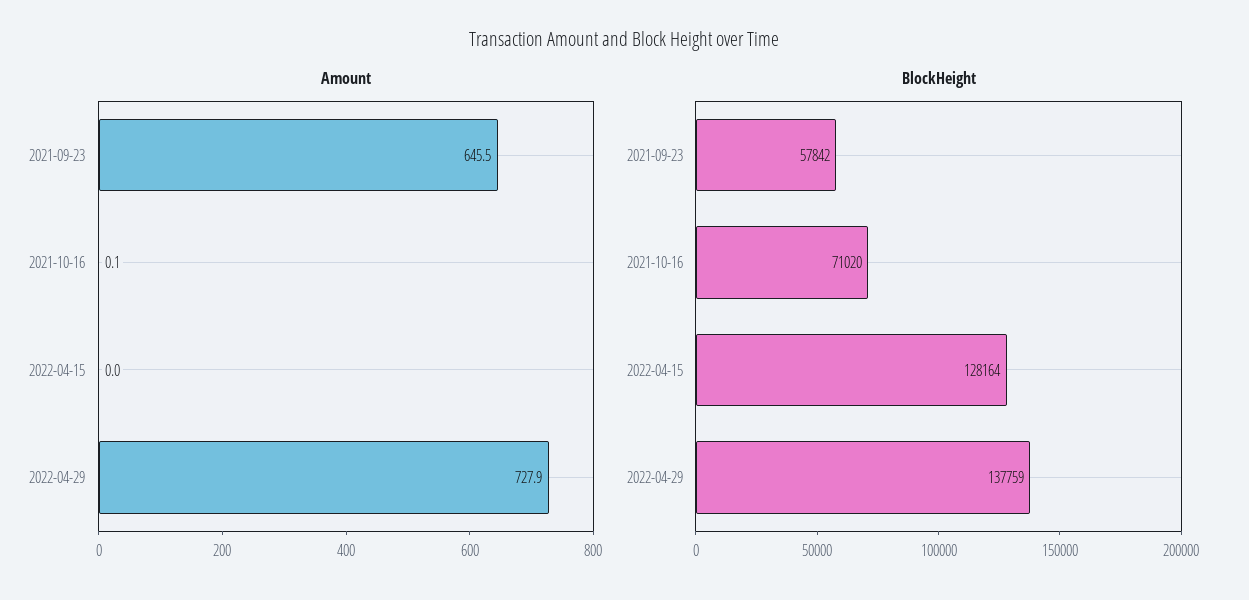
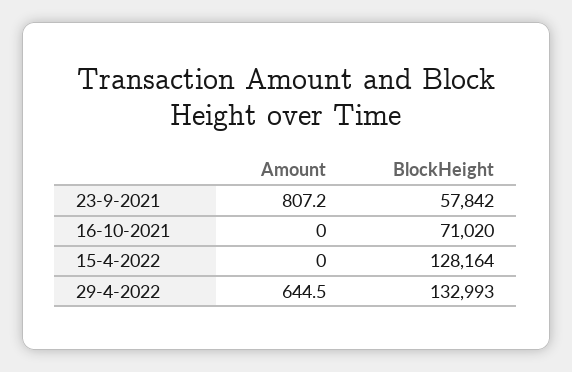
Amount, 2021-09-23: 645.5 -> 807.2
Amount, 2021-10-16: 0.1 -> 0
Amount, 2022-04-29: 727.9 -> 644.5
BlockHeight, 2022-04-29: 137759 -> 132993

